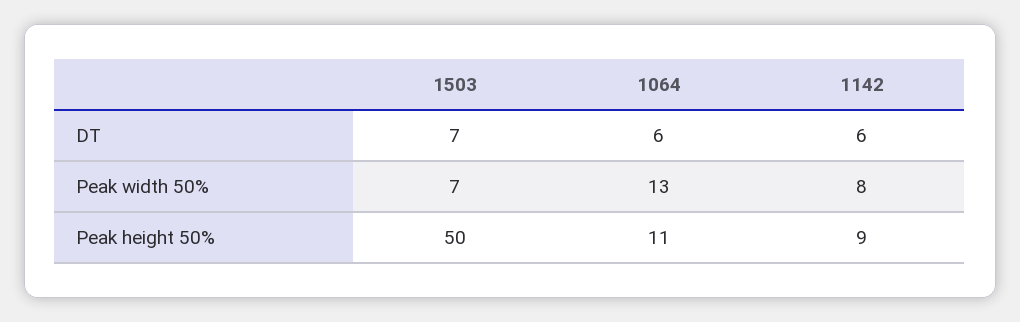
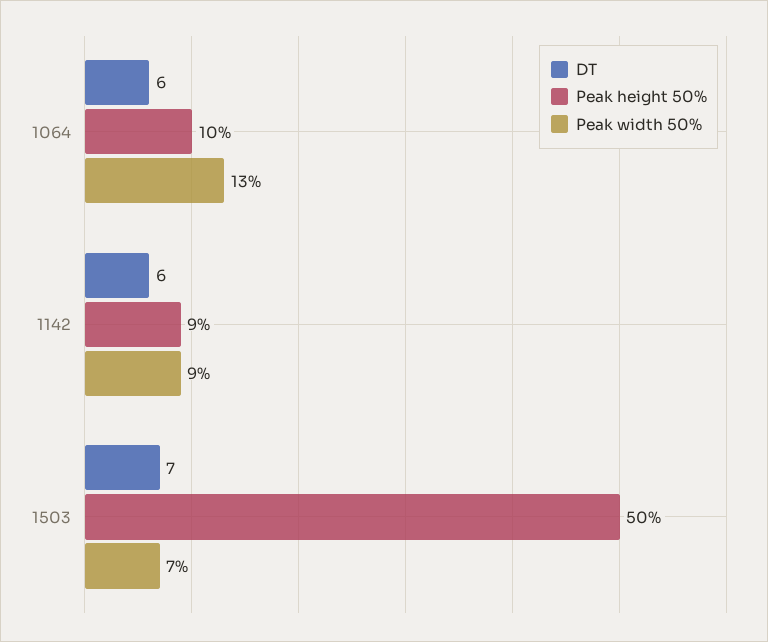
Peak width 50%, 1142: 8 -> 9
Peak height 50%, 1064: 11 -> 10

